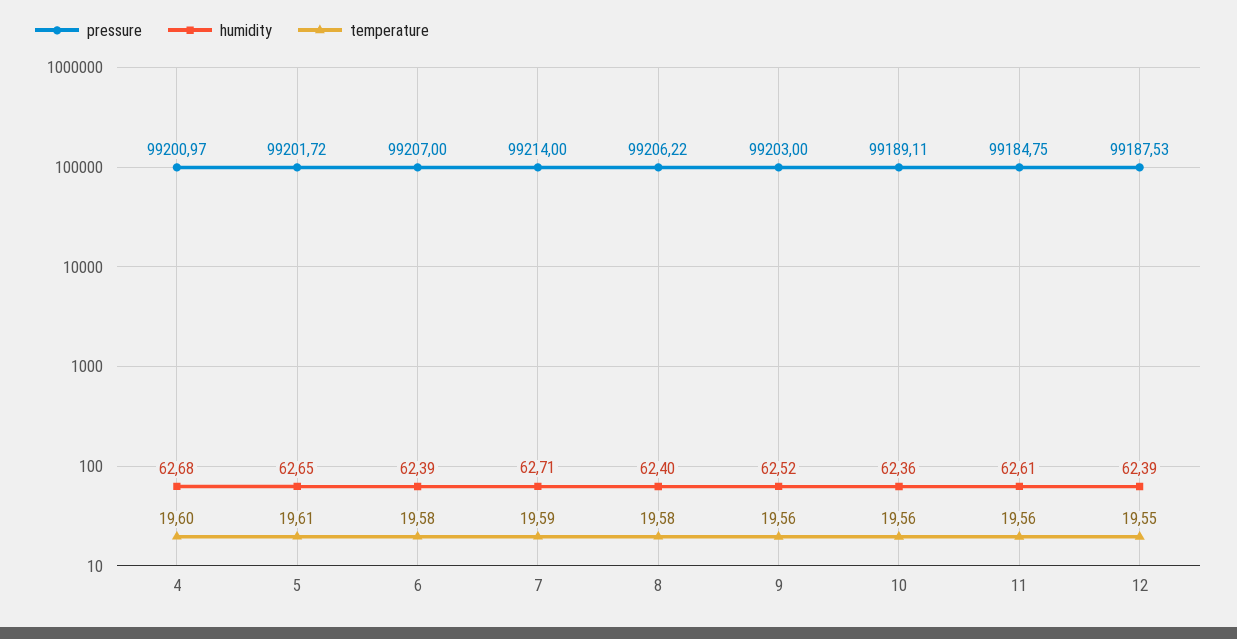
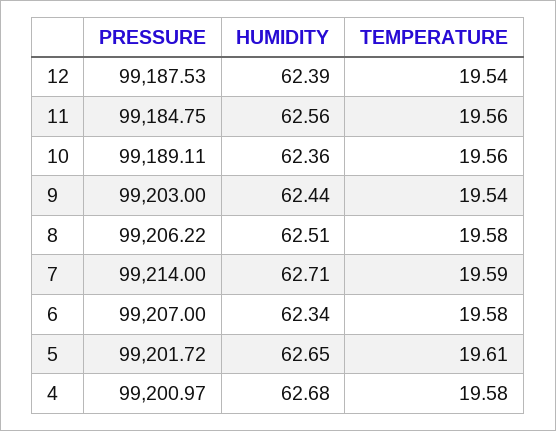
temperature, 4: 19.6 -> 19.58
humidity, 6: 62.39 -> 62.34
humidity, 8: 62.4 -> 62.51
humidity, 9: 62.52 -> 62.44
temperature, 9: 19.56 -> 19.54
humidity, 11: 62.61 -> 62.56
temperature, 12: 19.55 -> 19.54

